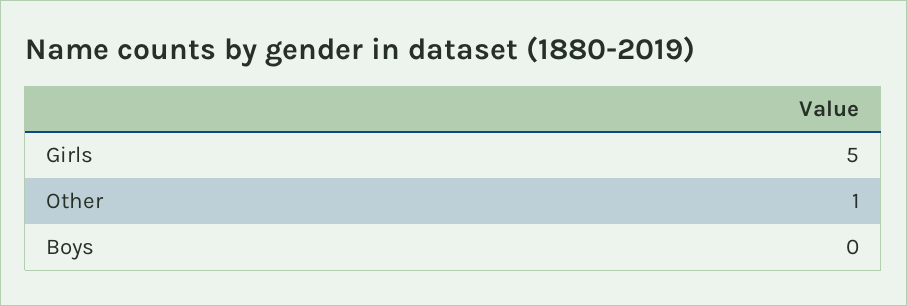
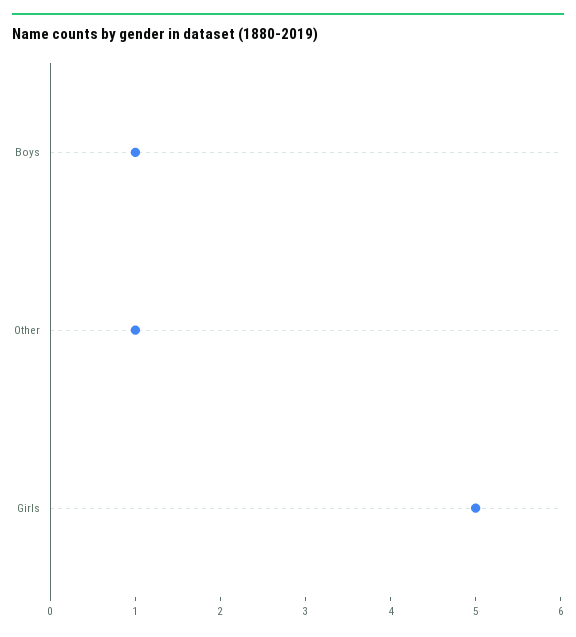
Boys: 0 -> 1

